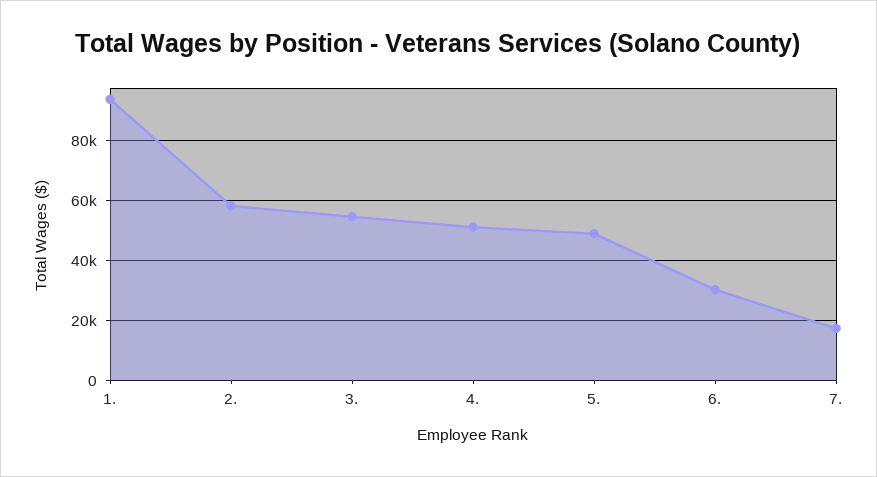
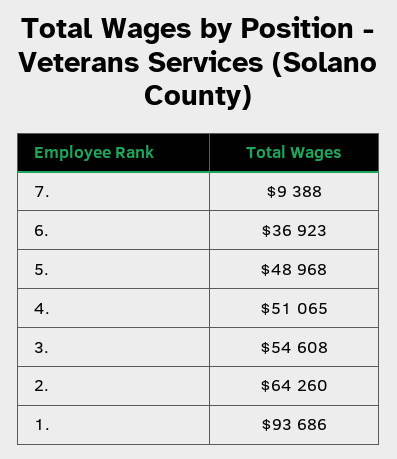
2.: 57500 -> 64260
6.: 30000 -> 36923
7.: 17500 -> 9388

